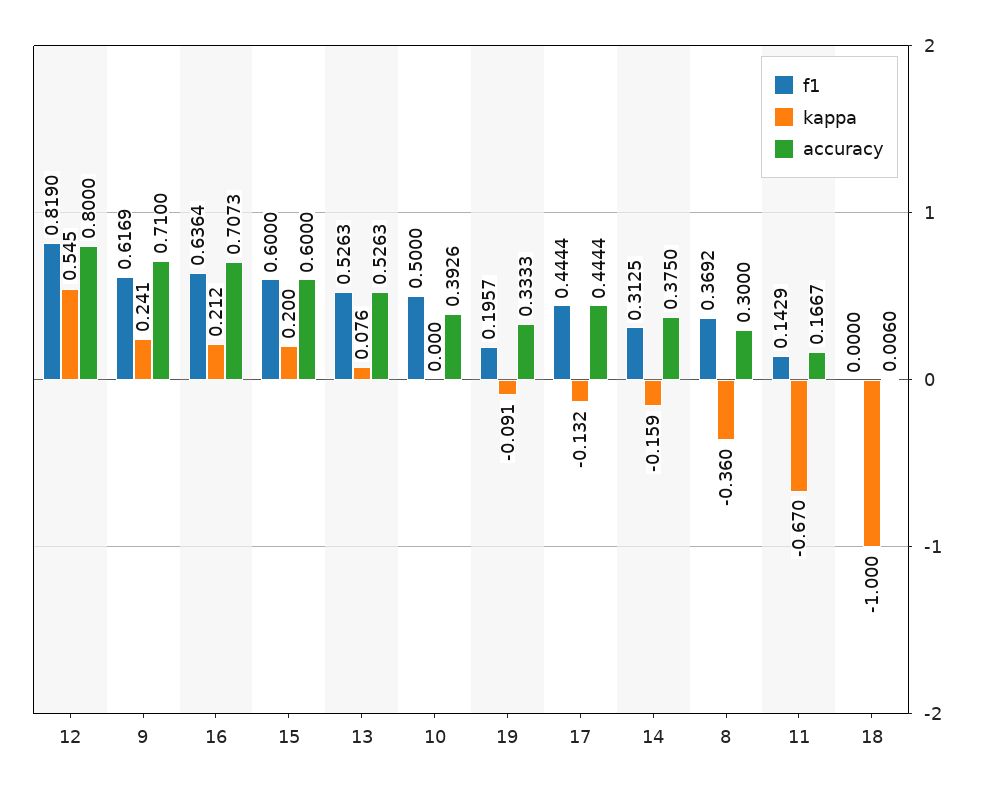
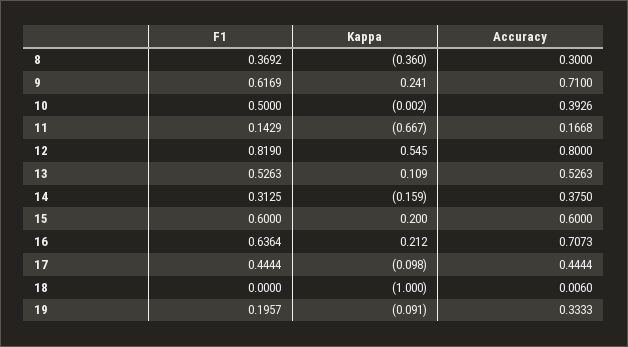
kappa, 13: 0.076 -> 0.109
kappa, 10: 0 -> -0.002
kappa, 17: -0.132 -> -0.098
kappa, 11: -0.67 -> -0.667
accuracy, 11: 0.1667 -> 0.1668

